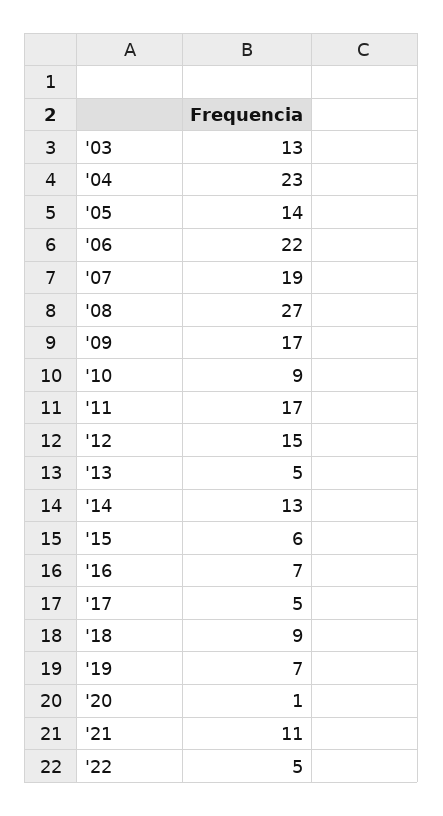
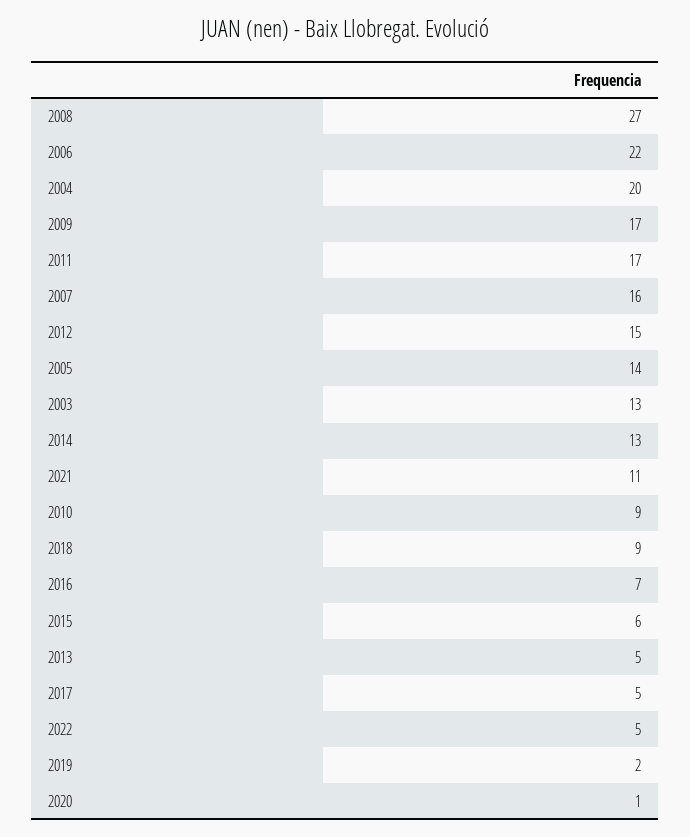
'04: 23 -> 20
'07: 19 -> 16
'19: 7 -> 2

